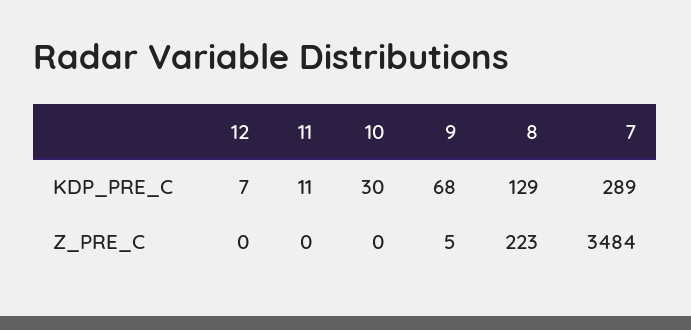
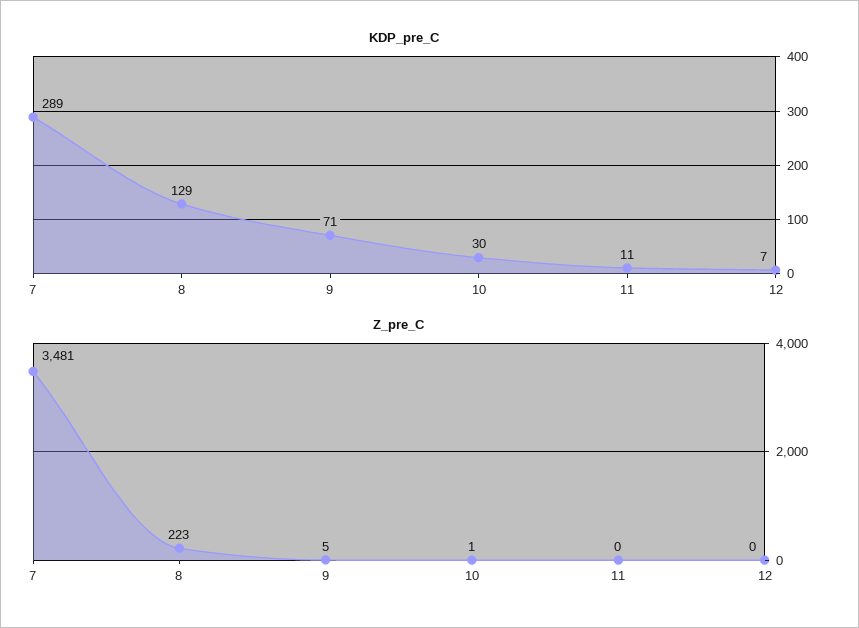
KDP_PRE_C, 9: 68 -> 71
Z_PRE_C, 10: 0 -> 1
Z_PRE_C, 7: 3484 -> 3481

